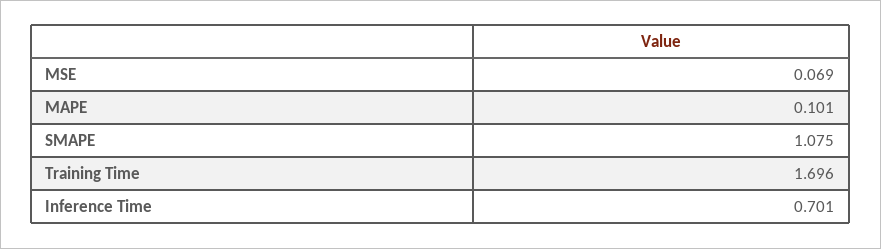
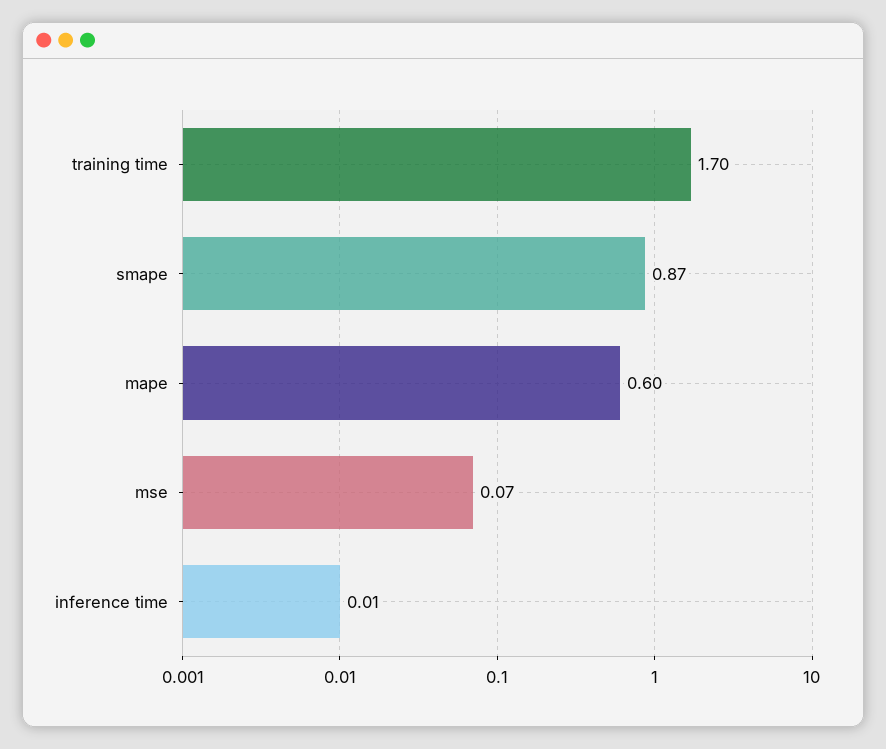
MAPE: 0.101 -> 0.6
SMAPE: 1.075 -> 0.87
Inference Time: 0.701 -> 0.01

